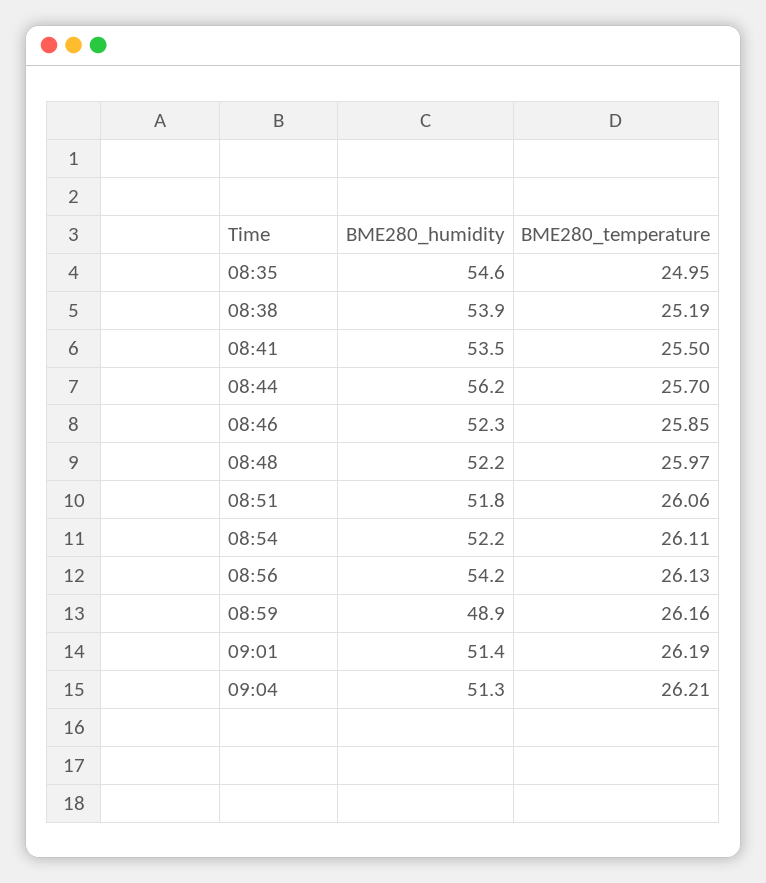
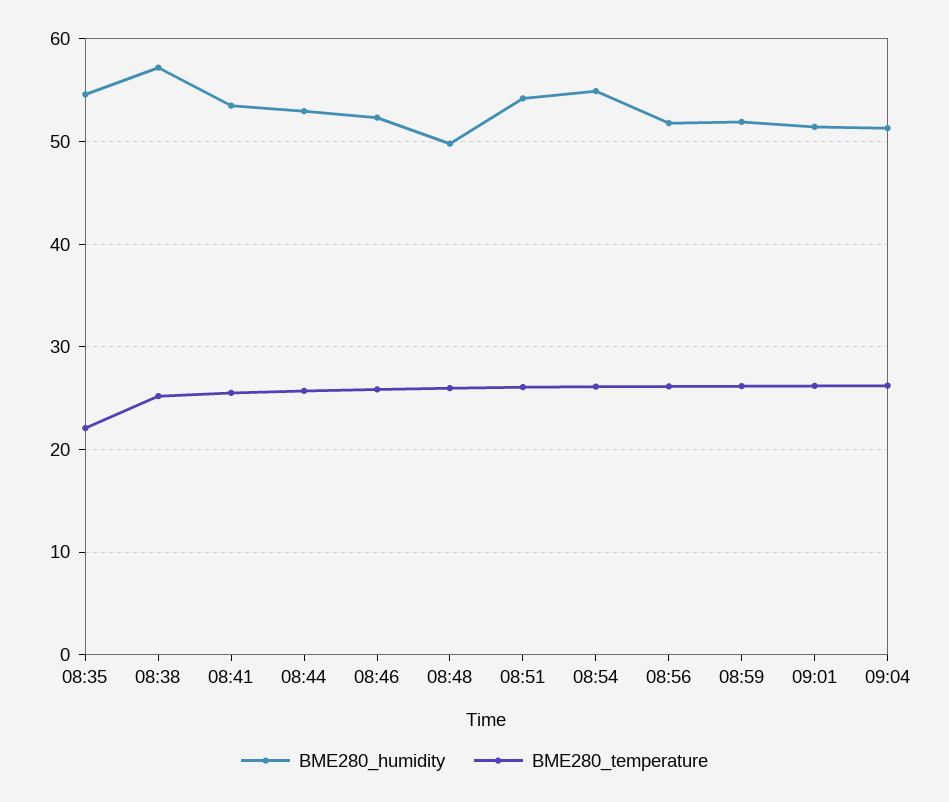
BME280_temperature, 08:35: 24.95 -> 22
BME280_humidity, 08:38: 53.9 -> 57
BME280_humidity, 08:44: 56.2 -> 53
BME280_humidity, 08:48: 52.2 -> 50
BME280_humidity, 08:51: 51.8 -> 54
BME280_humidity, 08:54: 52.2 -> 55
BME280_humidity, 08:56: 54.2 -> 52
BME280_humidity, 08:59: 48.9 -> 52

